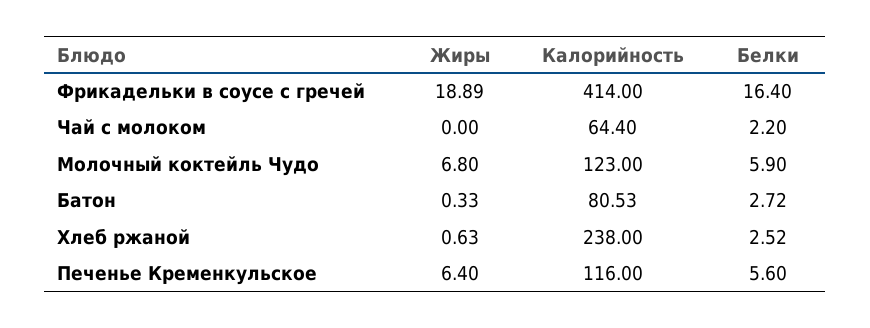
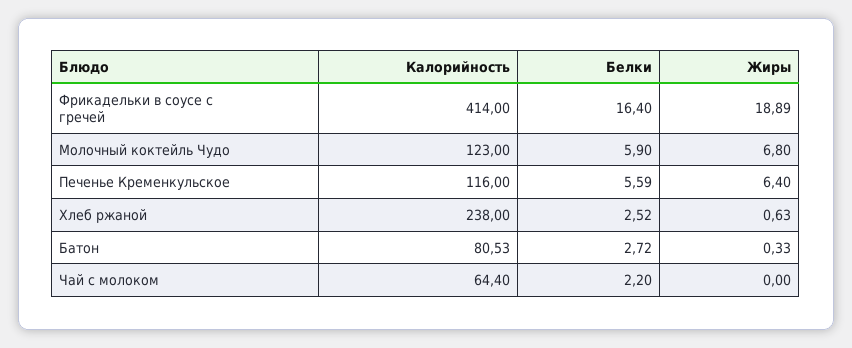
Белки, Печенье Кременкульское: 5.6 -> 5.59

